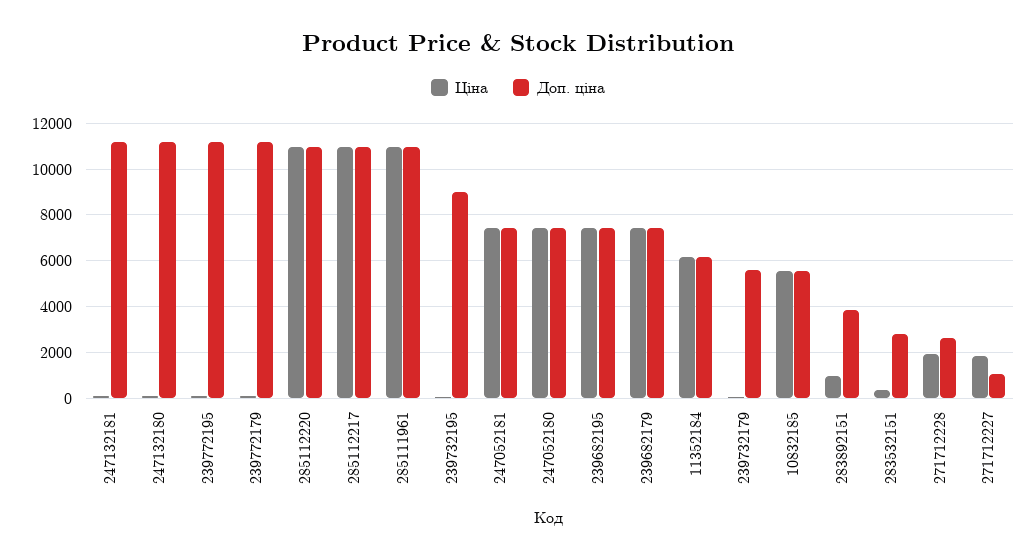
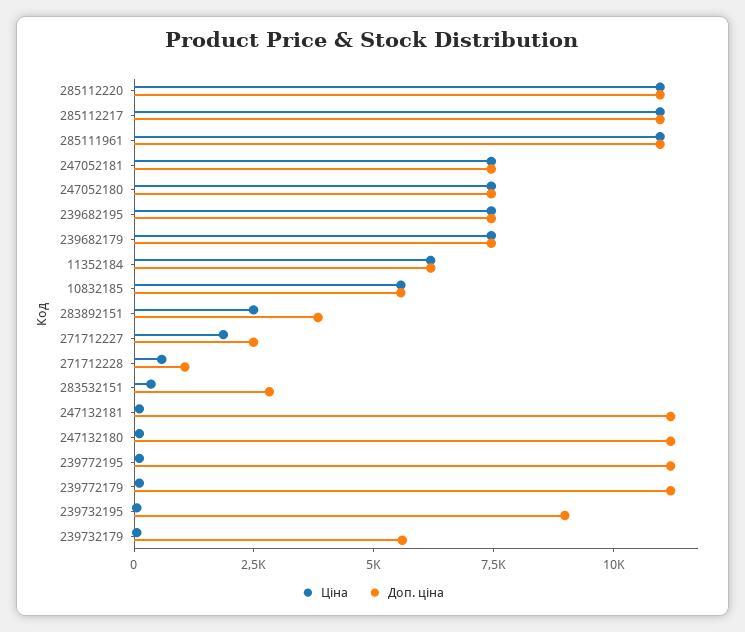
Ціна, 283892151: 1000 -> 2500
Ціна, 271712228: 2000 -> 500
Доп. ціна, 271712228: 2500 -> 1000
Доп. ціна, 271712227: 1000 -> 2500

